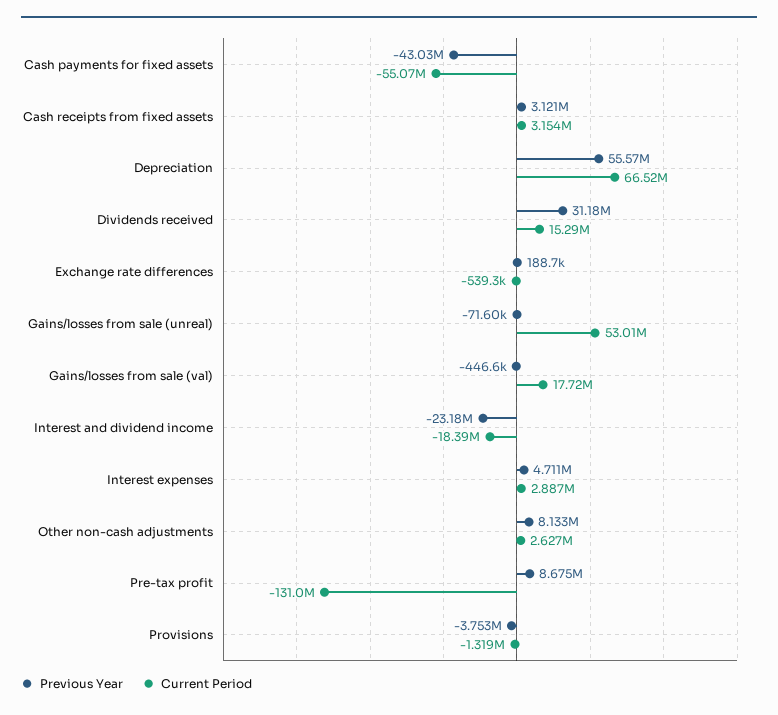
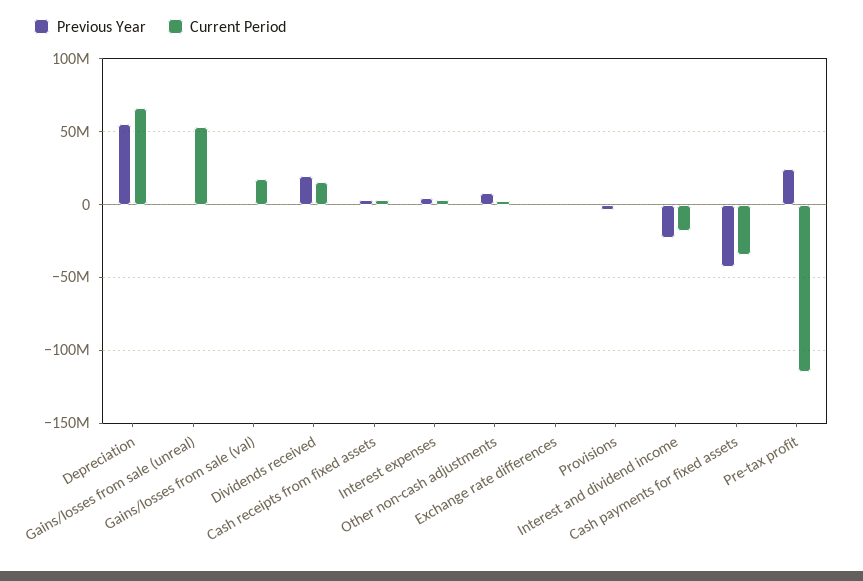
Current Period, Cash payments for fixed assets: -55070000 -> -35000000
Previous Year, Dividends received: 31180000 -> 20000000
Previous Year, Pre-tax profit: 8675000 -> 25000000
Current Period, Pre-tax profit: -131000000 -> -115000000

